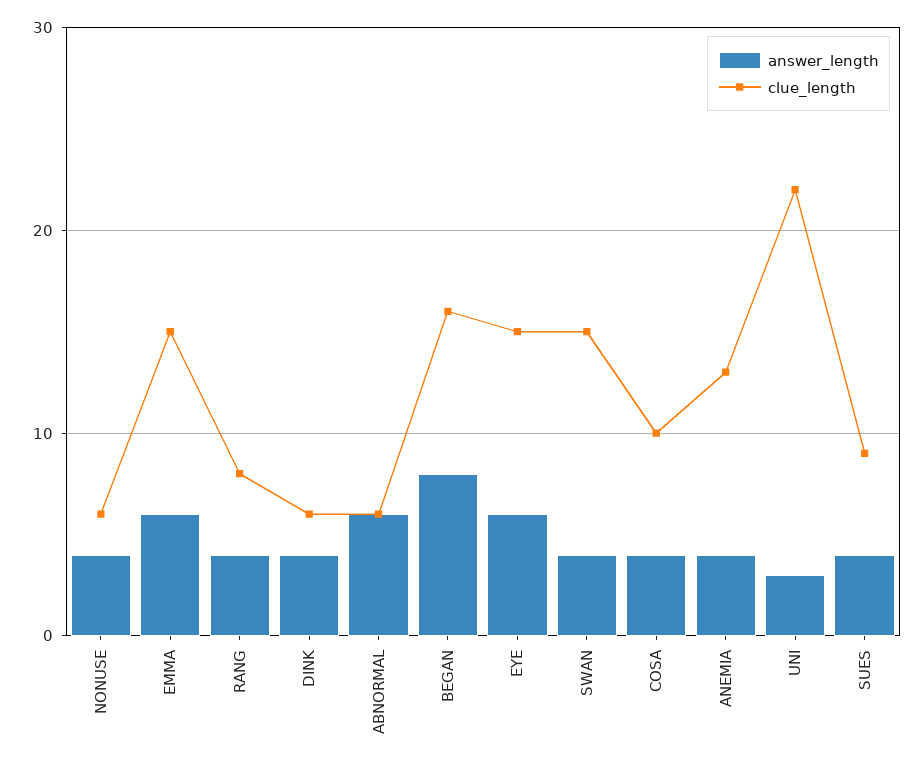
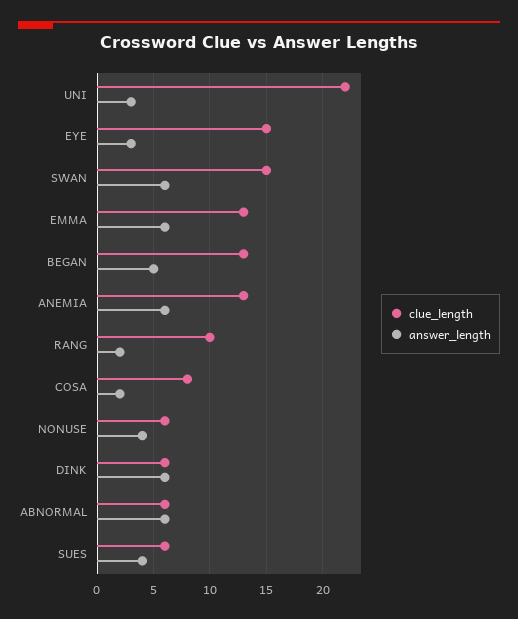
clue_length, EMMA: 15 -> 13
answer_length, RANG: 4 -> 2
clue_length, RANG: 8 -> 10
answer_length, DINK: 4 -> 6
answer_length, BEGAN: 8 -> 5
clue_length, BEGAN: 16 -> 13
answer_length, EYE: 6 -> 3
answer_length, SWAN: 4 -> 6
answer_length, COSA: 4 -> 2
clue_length, COSA: 10 -> 8
answer_length, ANEMIA: 4 -> 6
clue_length, SUES: 9 -> 6

